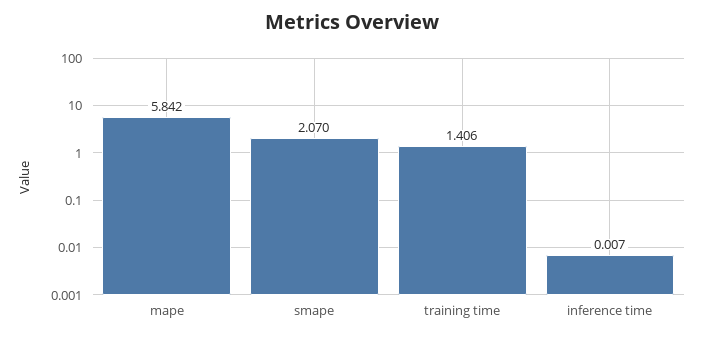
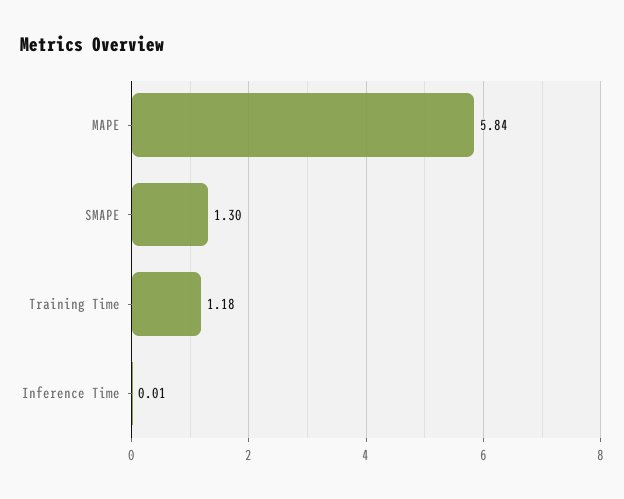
smape: 2.07 -> 1.3
training time: 1.406 -> 1.18

